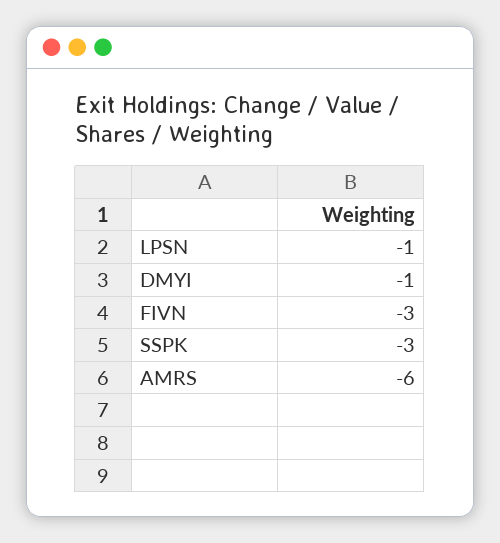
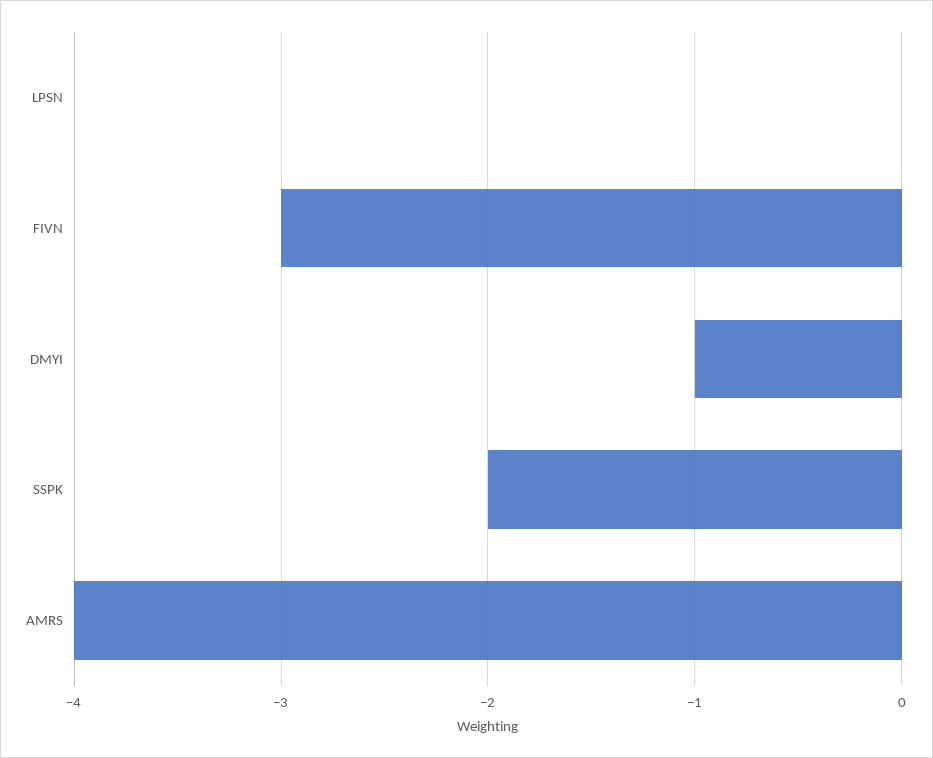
LPSN: -1 -> 0
SSPK: -3 -> -2
AMRS: -6 -> -4

